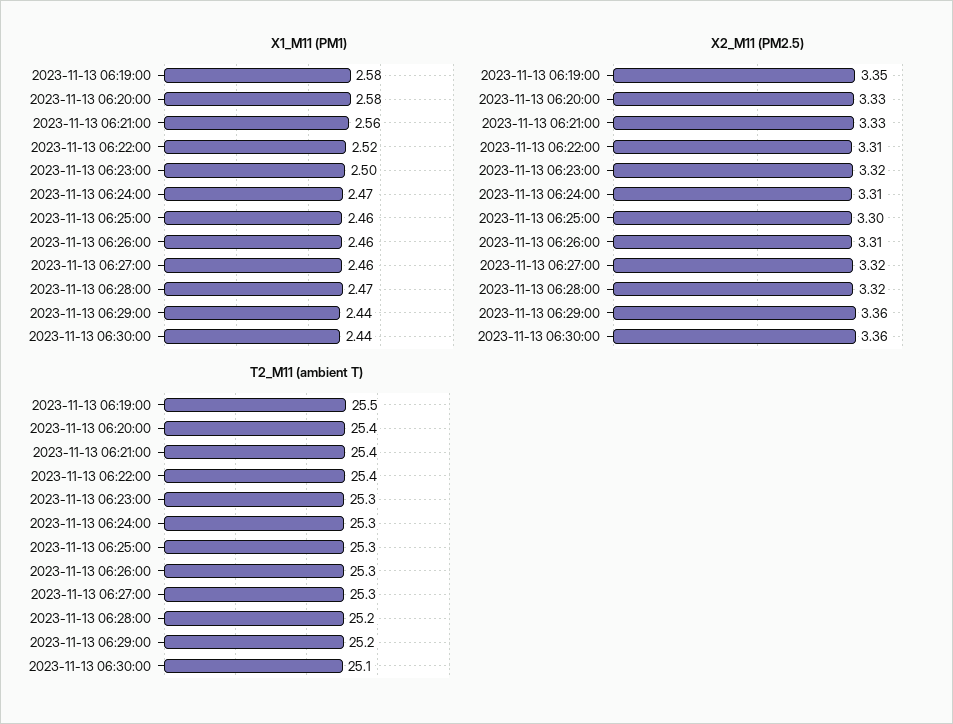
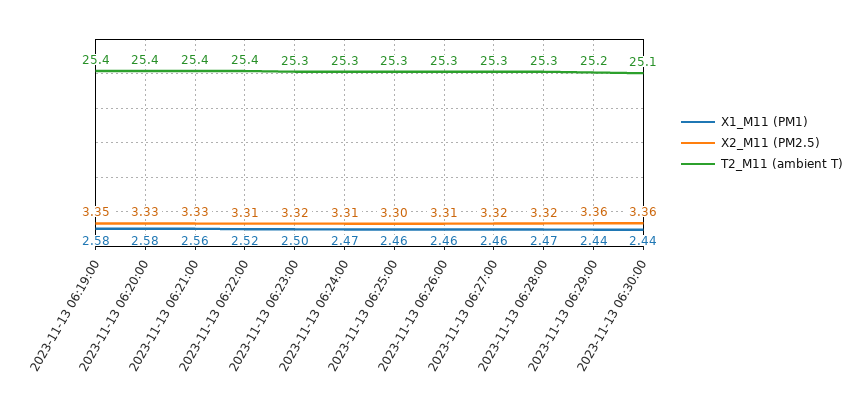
T2_M11 (ambient T), 2023-11-13 06:19:00: 25.5 -> 25.4
T2_M11 (ambient T), 2023-11-13 06:28:00: 25.2 -> 25.3

